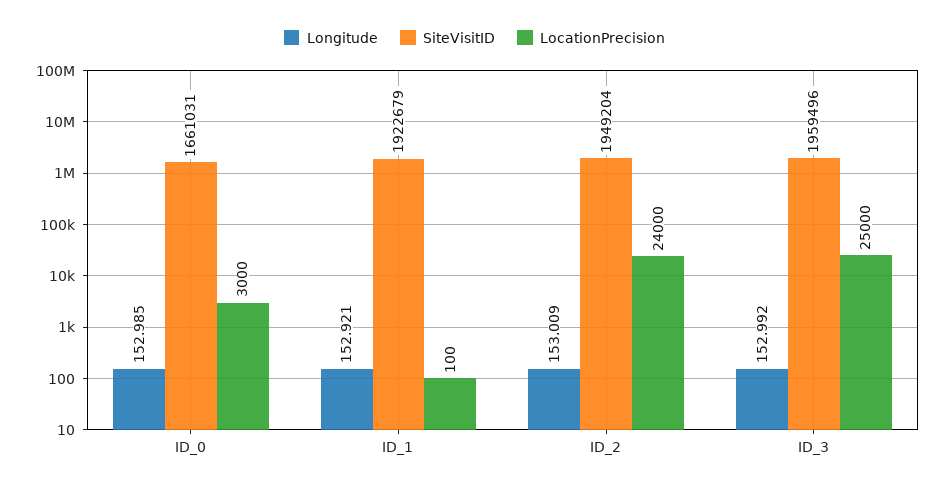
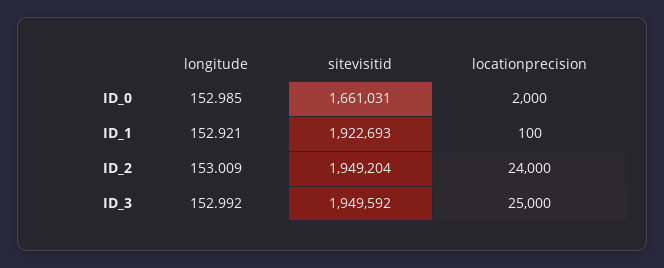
LocationPrecision, ID_0: 3000 -> 2000
SiteVisitID, ID_1: 1922679 -> 1922693
SiteVisitID, ID_3: 1959496 -> 1949592

